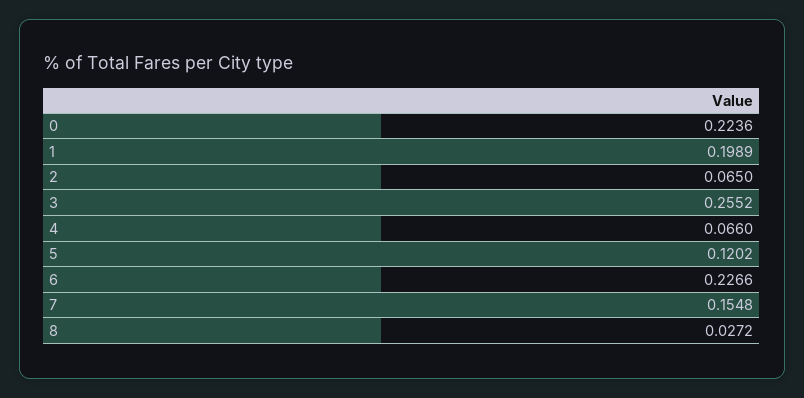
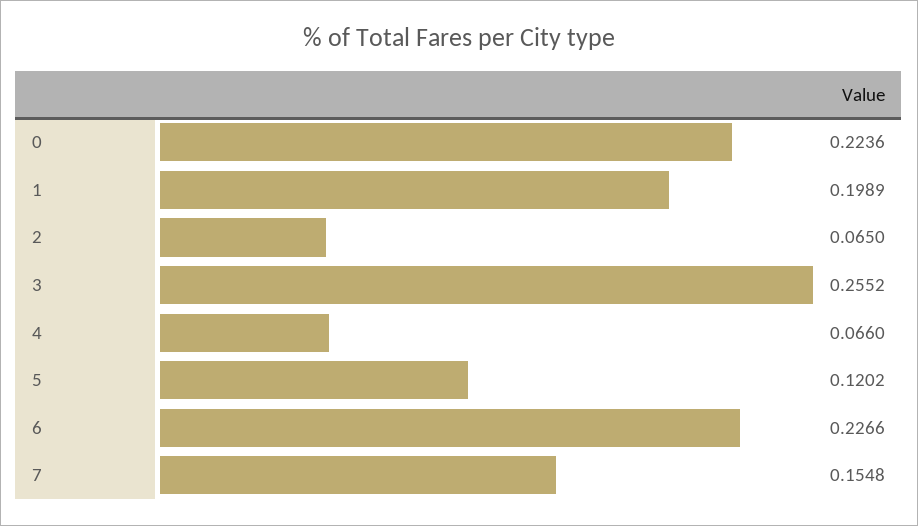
8: 0.0272 -> none

